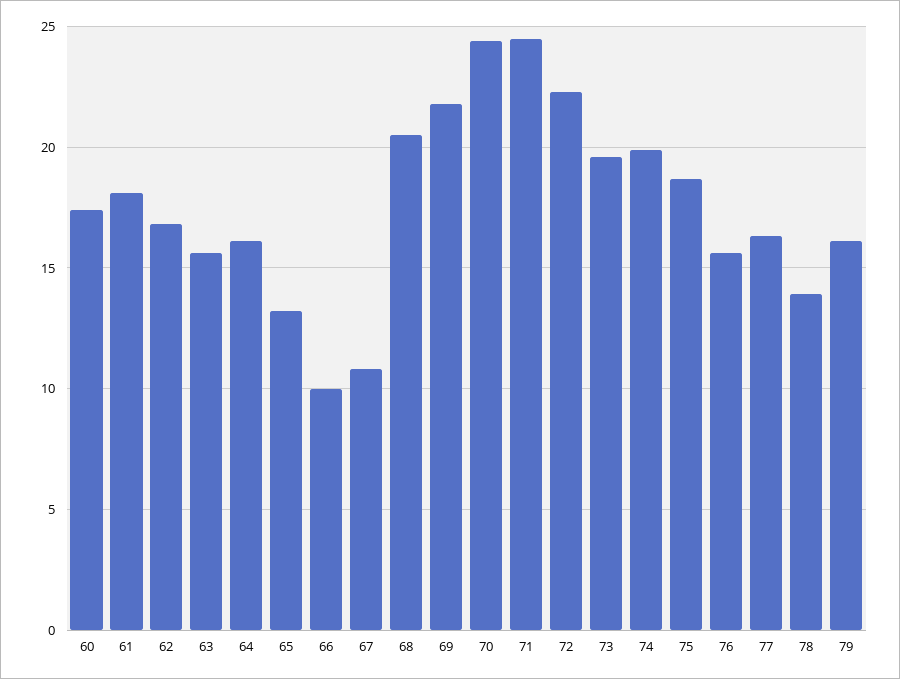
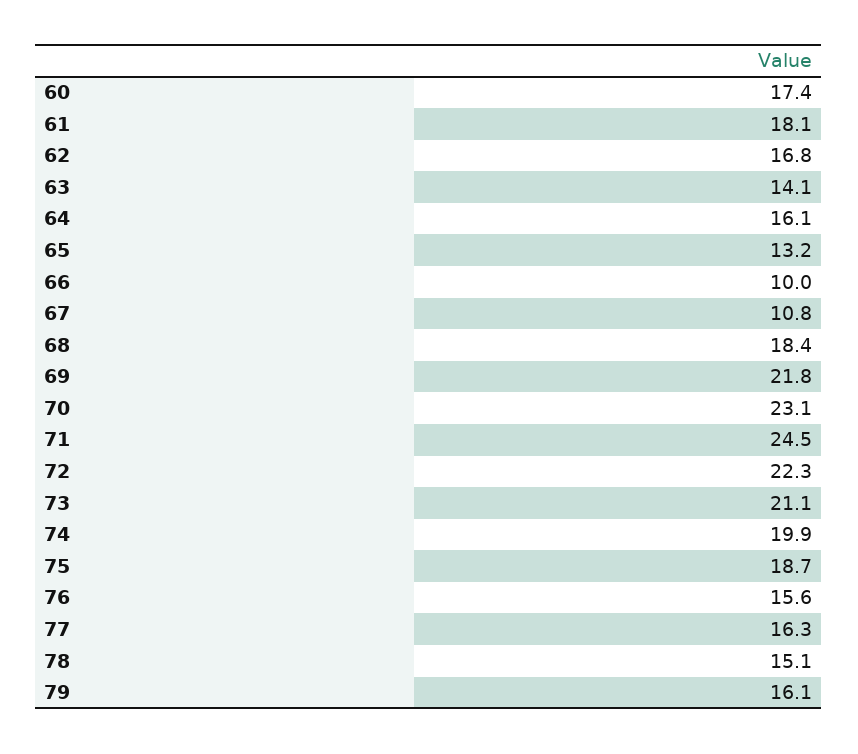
63: 15.5 -> 14.1
68: 20.5 -> 18.4
70: 24.5 -> 23.1
73: 19.5 -> 21.1
78: 14 -> 15.1

